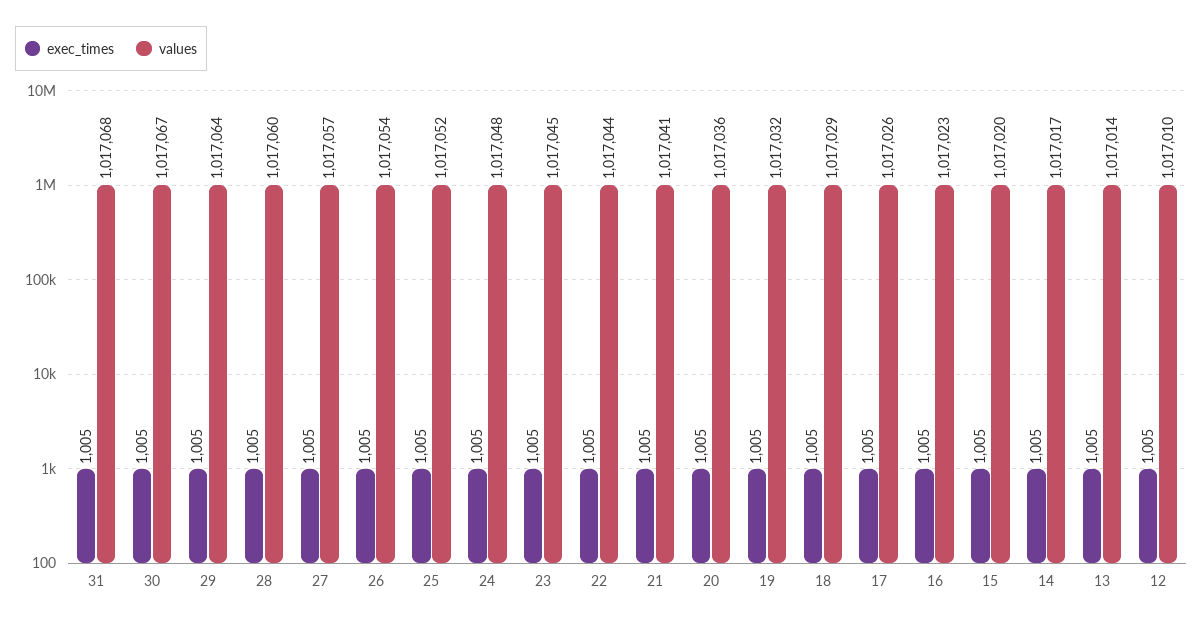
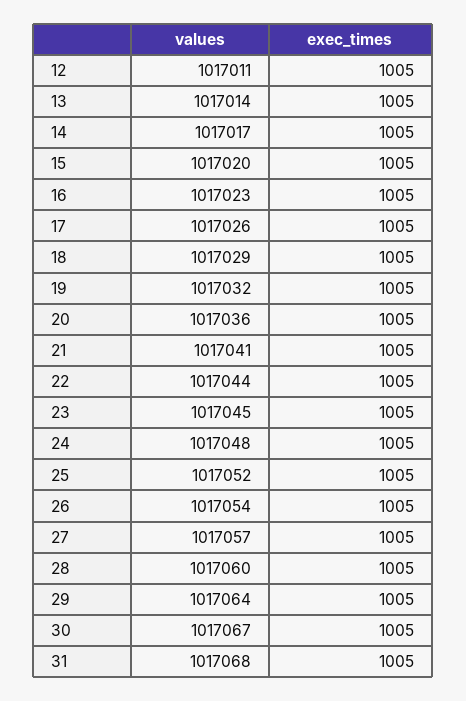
values, 12: 1017010 -> 1017011

